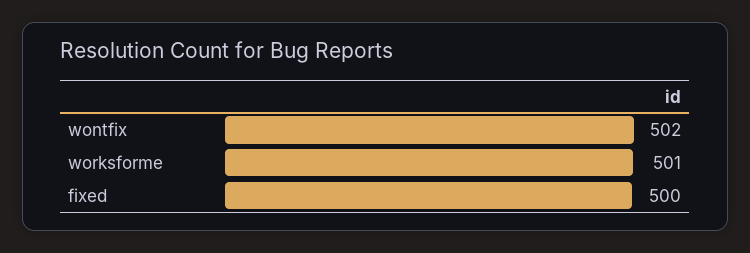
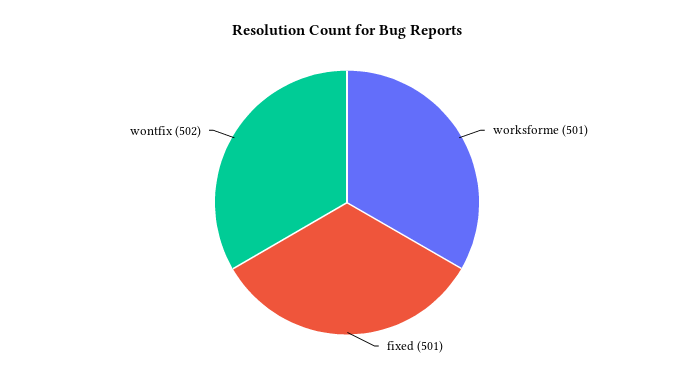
fixed: 500 -> 501

